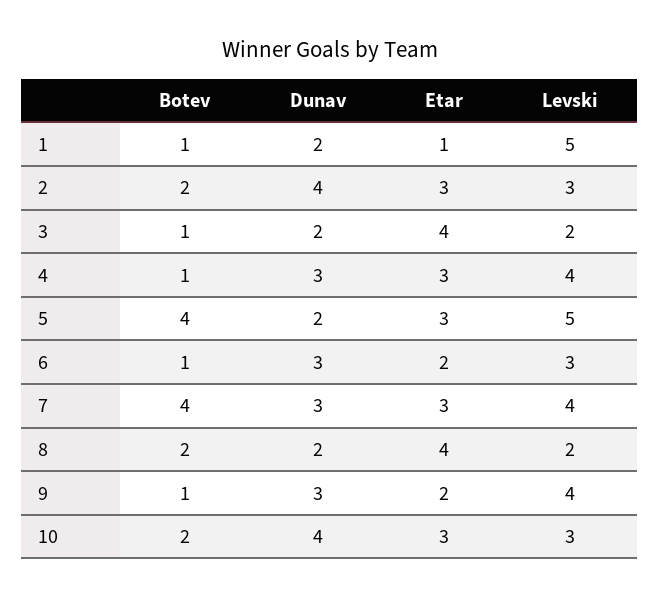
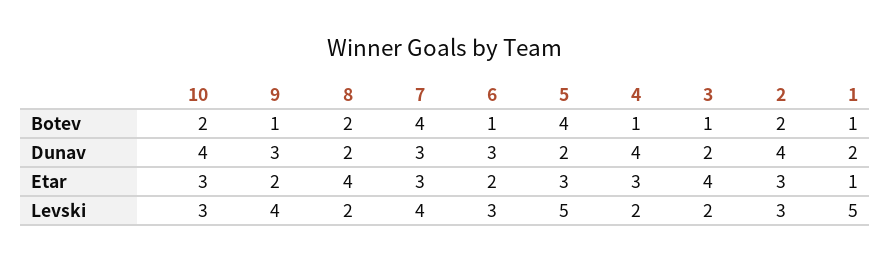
Dunav, 4: 3 -> 4
Levski, 4: 4 -> 2

